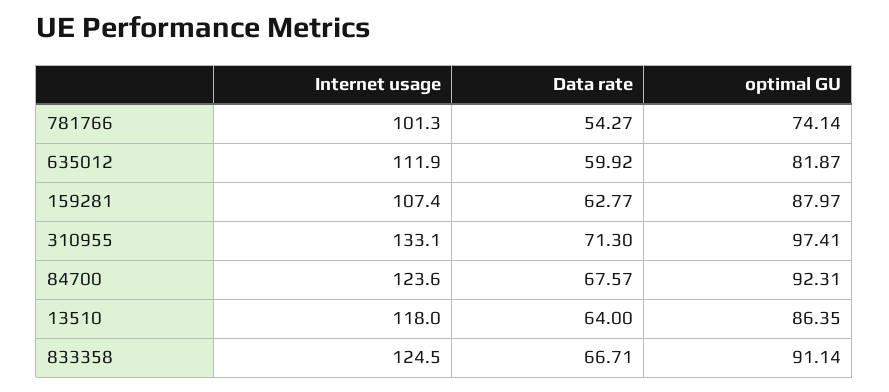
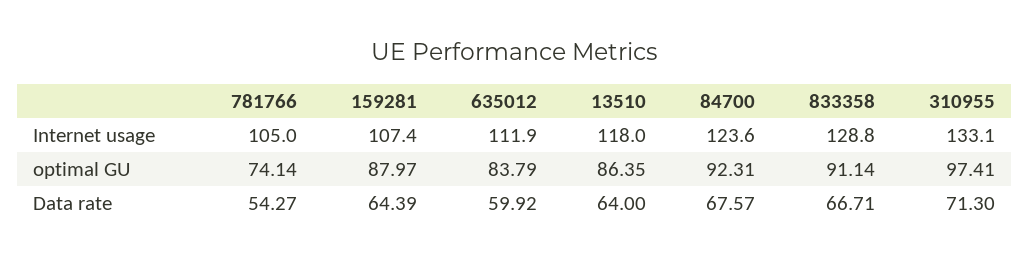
Internet usage, 781766: 101.3 -> 105
optimal GU, 635012: 81.87 -> 83.79
Data rate, 159281: 62.77 -> 64.39
Internet usage, 833358: 124.5 -> 128.8

